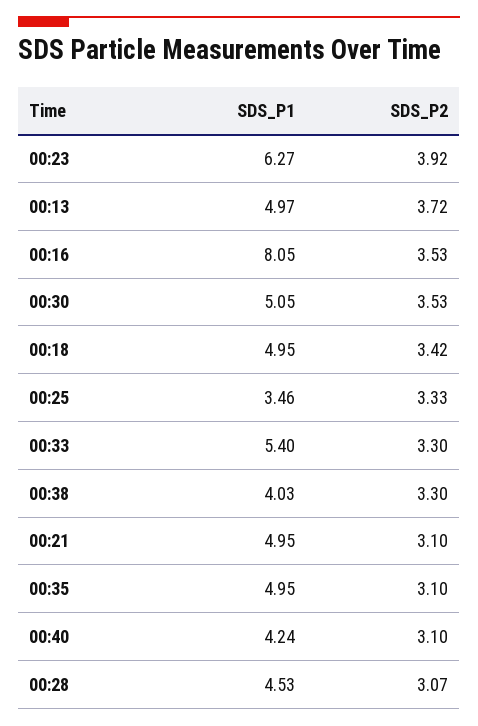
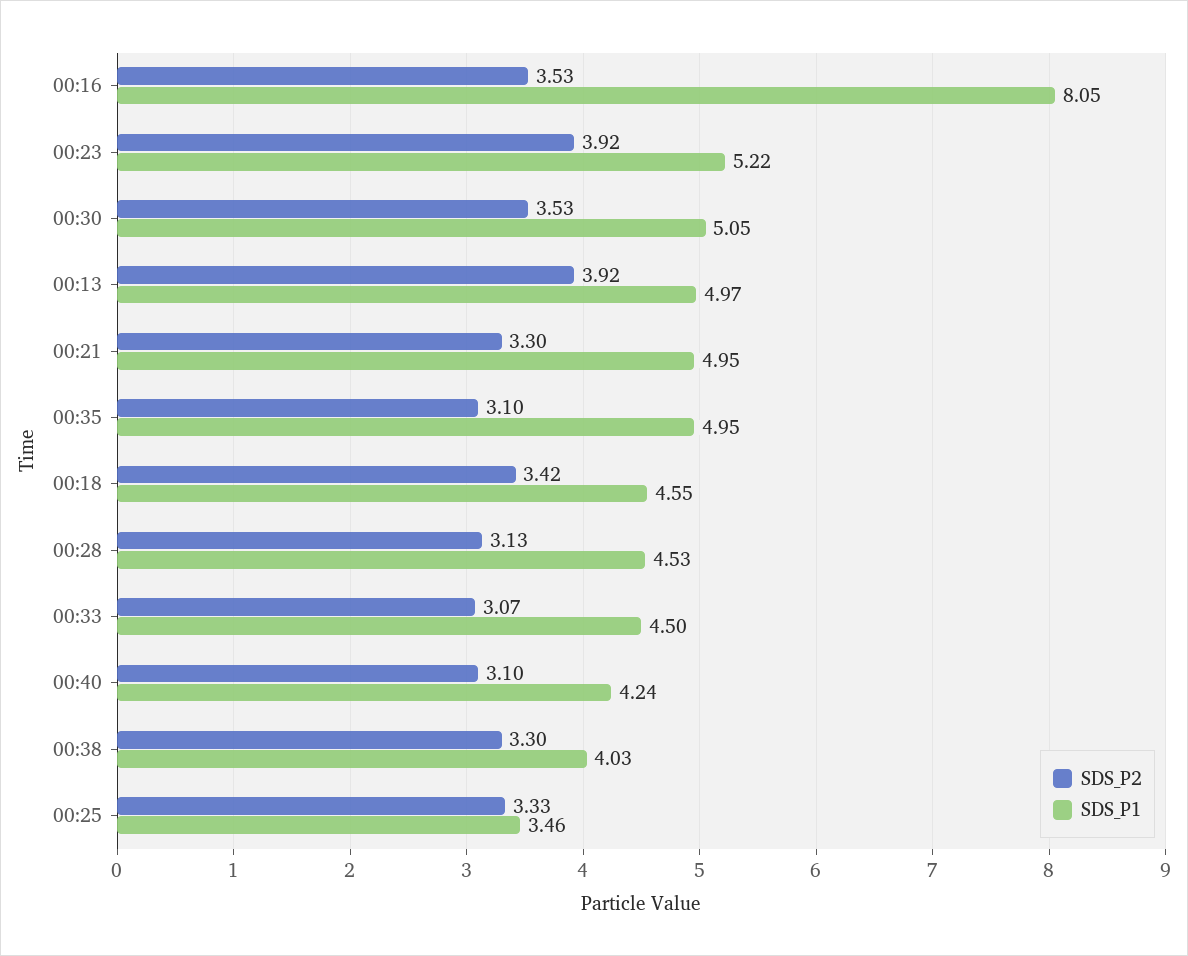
SDS_P1, 00:23: 6.27 -> 5.22
SDS_P2, 00:13: 3.72 -> 3.92
SDS_P1, 00:18: 4.95 -> 4.55
SDS_P1, 00:33: 5.4 -> 4.5
SDS_P2, 00:33: 3.3 -> 3.07
SDS_P2, 00:21: 3.1 -> 3.3
SDS_P2, 00:28: 3.07 -> 3.13

